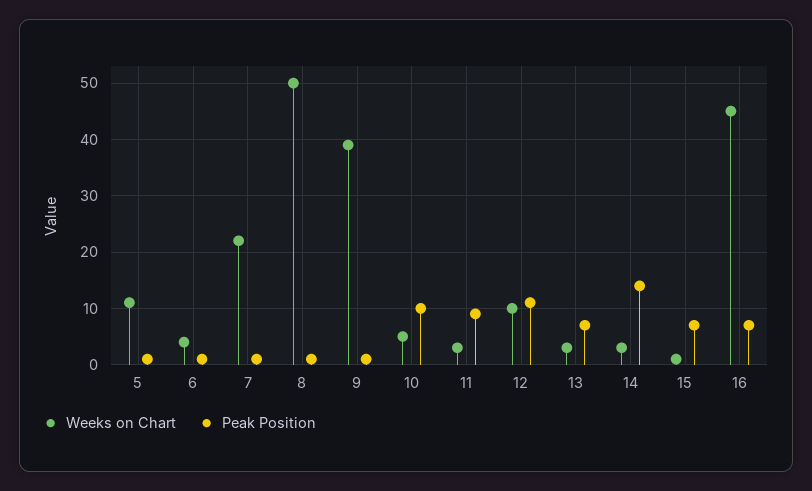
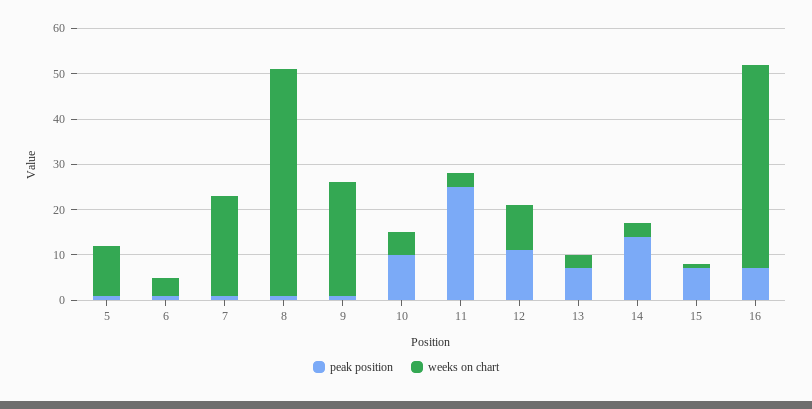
Weeks on Chart, 9: 40 -> 25
Peak Position, 11: 10 -> 25

